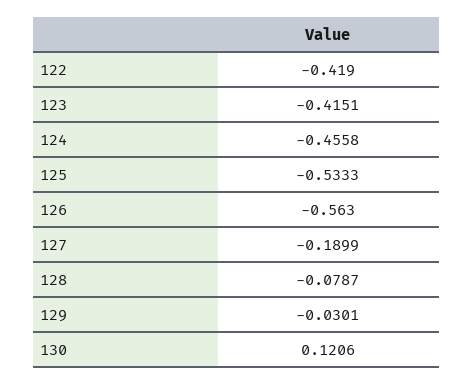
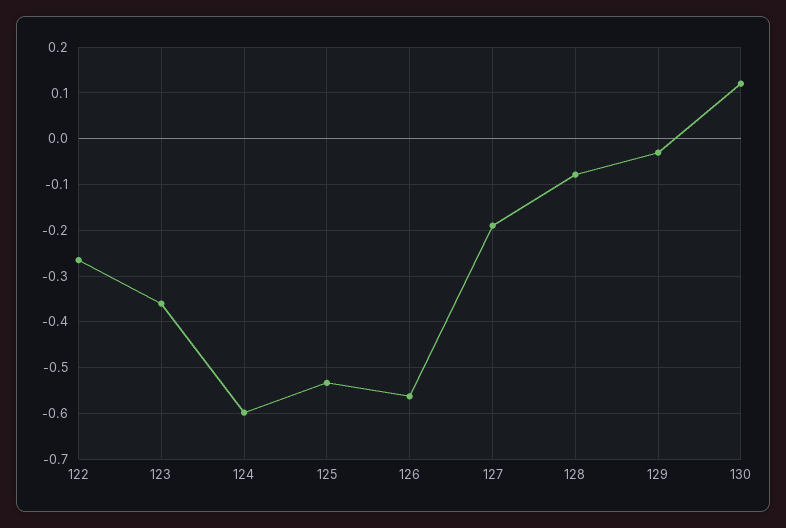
122: -0.419 -> -0.26
123: -0.4151 -> -0.36
124: -0.4558 -> -0.6

